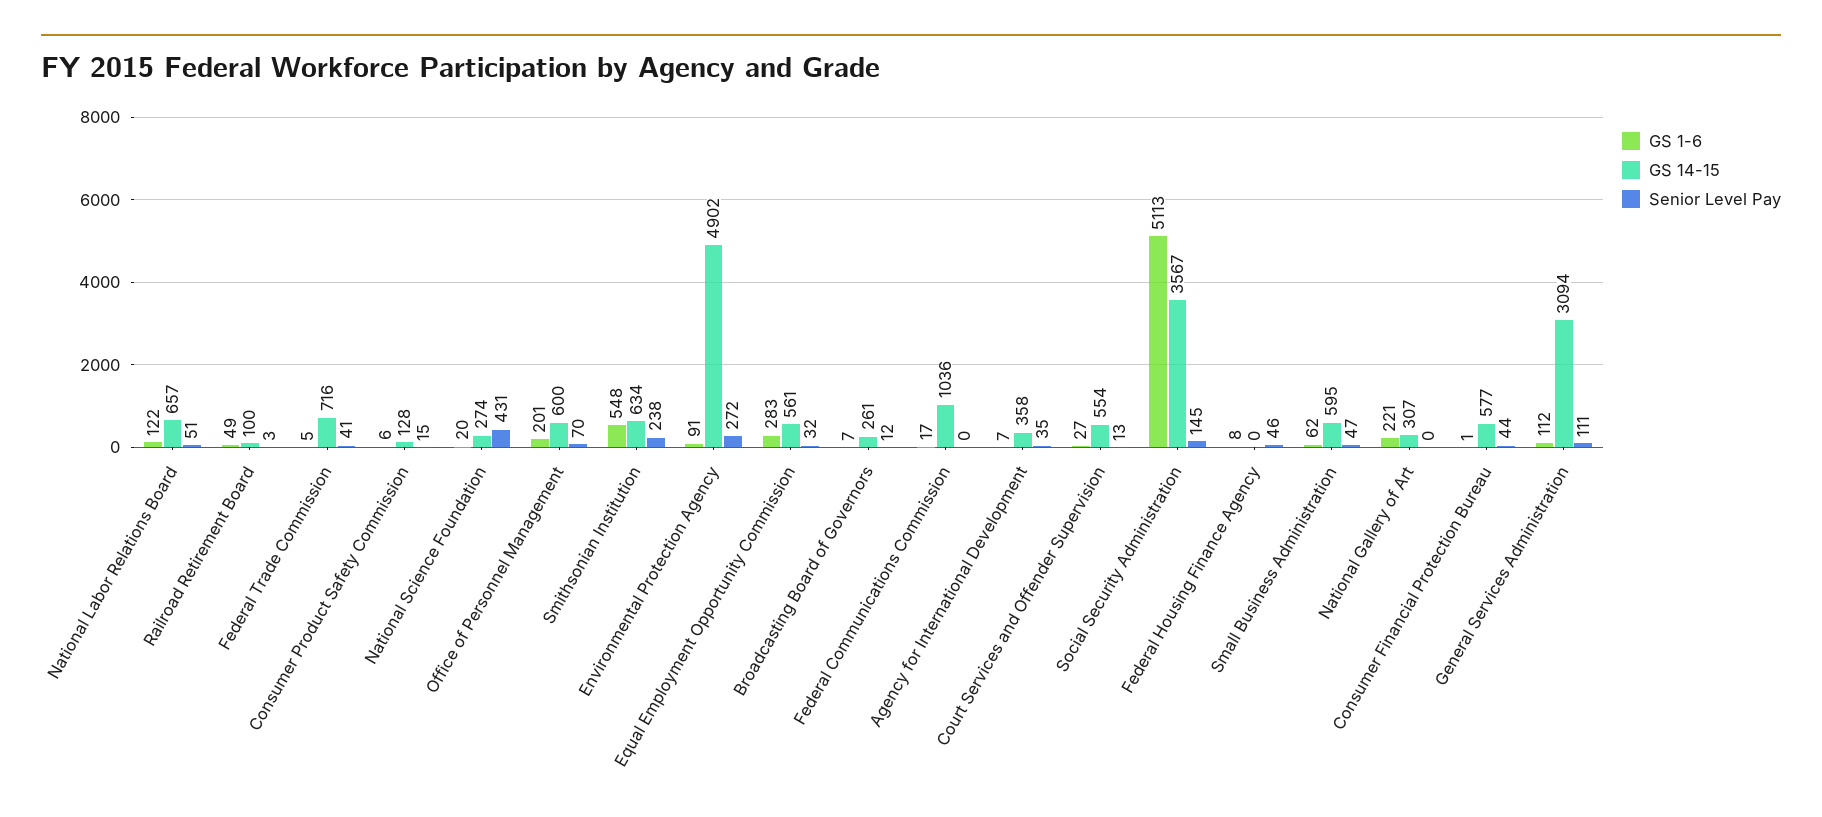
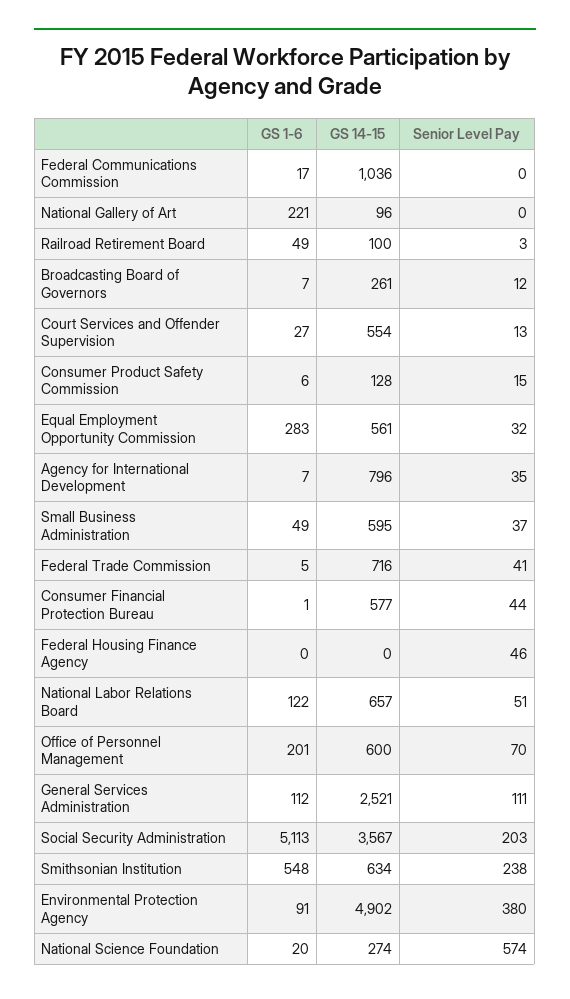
Senior Level Pay, National Science Foundation: 431 -> 574
Senior Level Pay, Environmental Protection Agency: 272 -> 380
GS 14-15, Agency for International Development: 358 -> 796
Senior Level Pay, Social Security Administration: 145 -> 203
GS 1-6, Federal Housing Finance Agency: 8 -> 0
GS 1-6, Small Business Administration: 62 -> 49
Senior Level Pay, Small Business Administration: 47 -> 37
GS 14-15, National Gallery of Art: 307 -> 96
GS 14-15, General Services Administration: 3094 -> 2521

